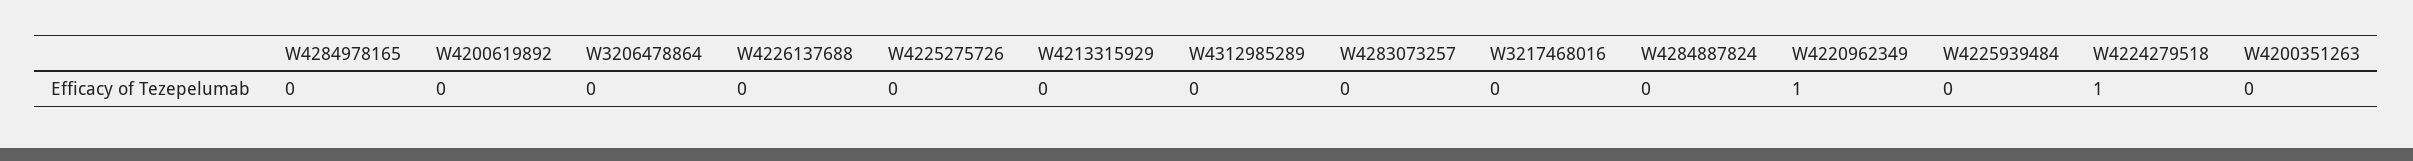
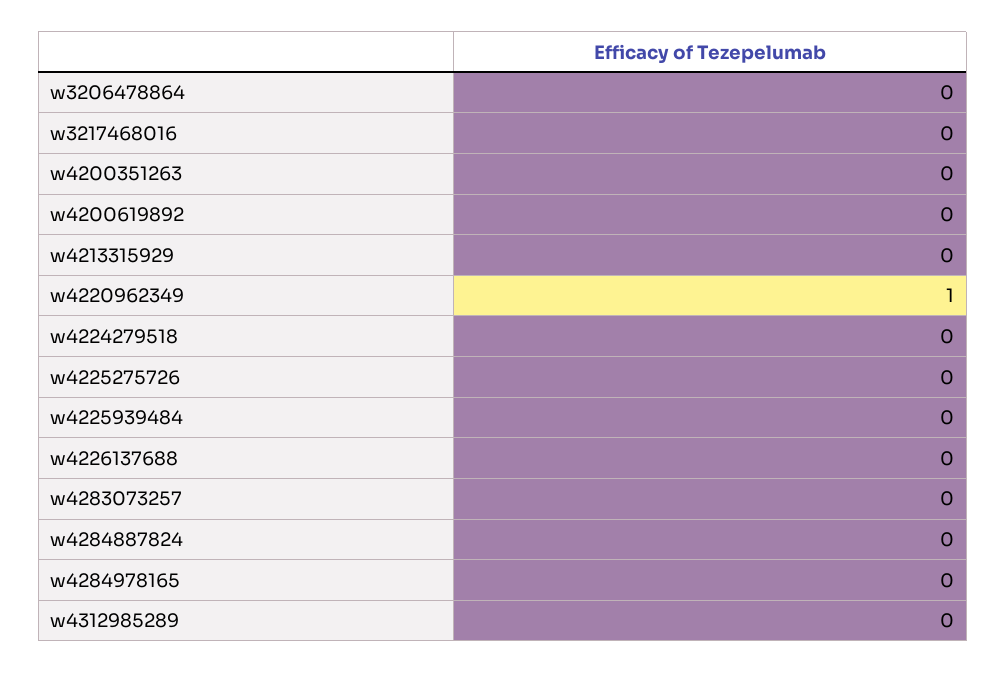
W4224279518: 1 -> 0

